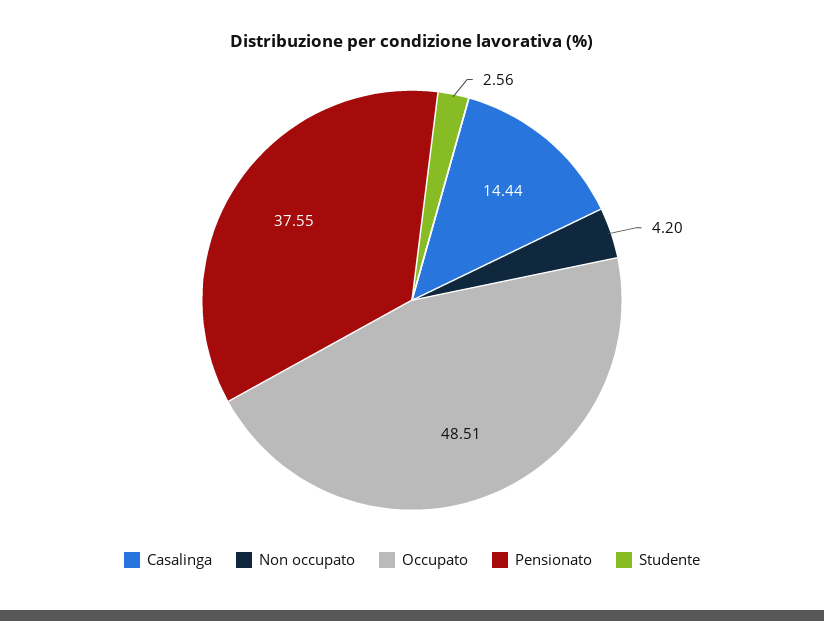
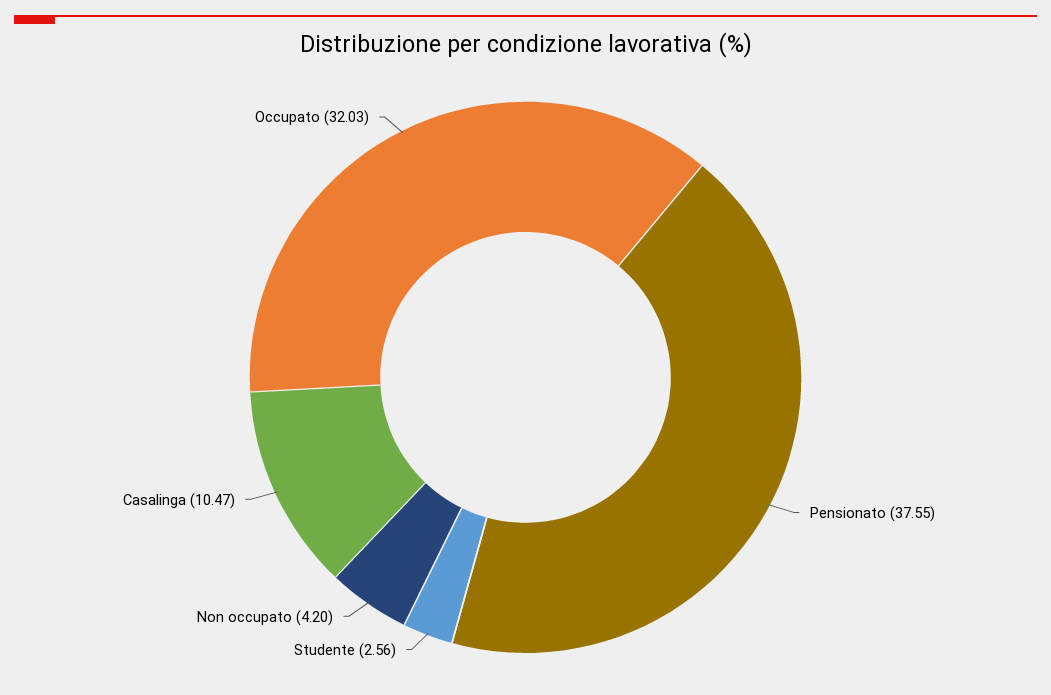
Casalinga: 14.44 -> 10.47
Occupato: 48.51 -> 32.03

